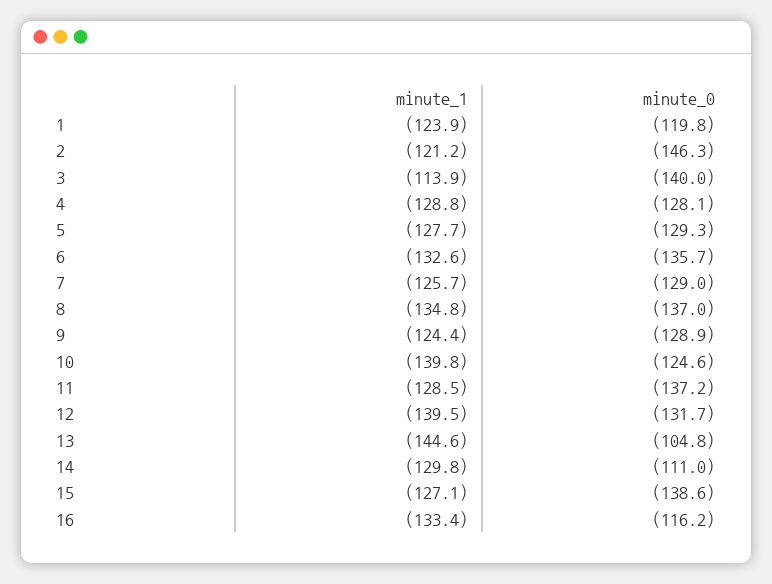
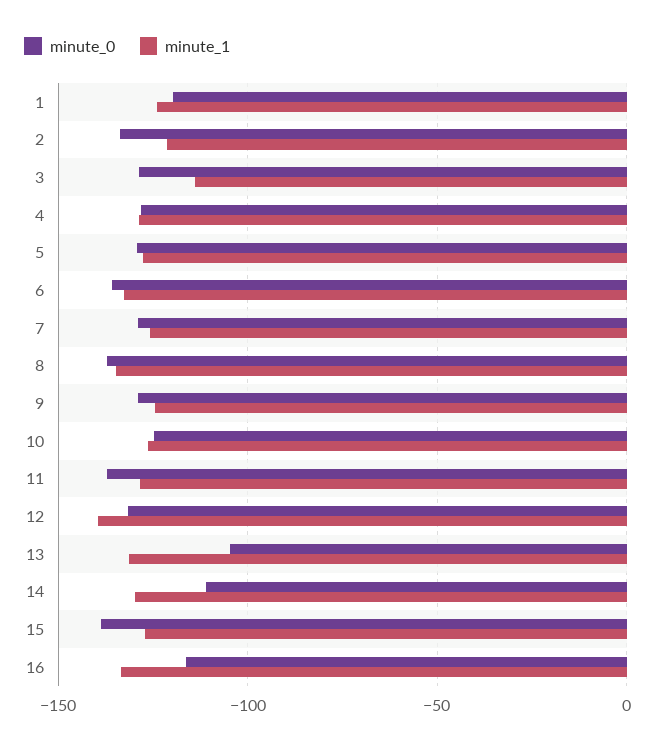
minute_0, 2: -146.3 -> -135
minute_0, 3: -140 -> -130
minute_1, 10: -139.8 -> -125
minute_1, 13: -144.6 -> -130

